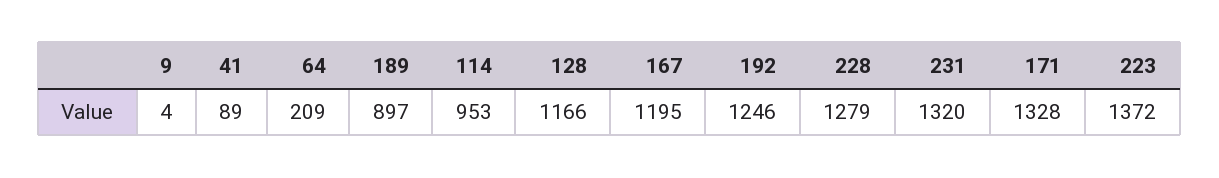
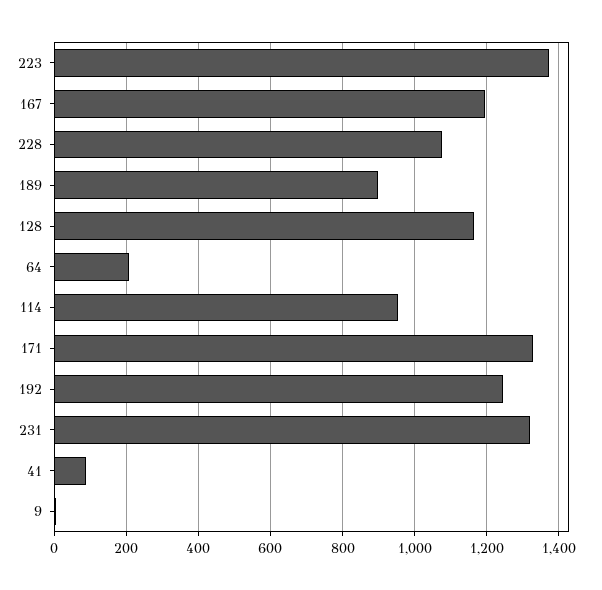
228: 1279 -> 1080

